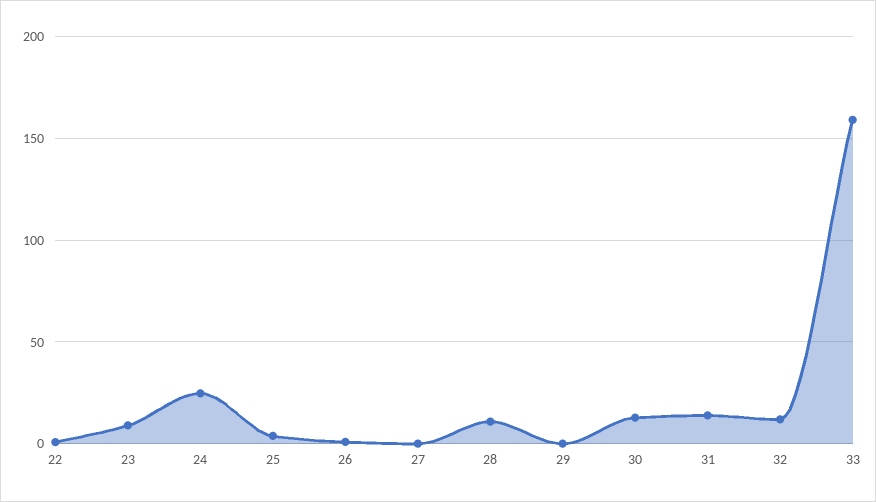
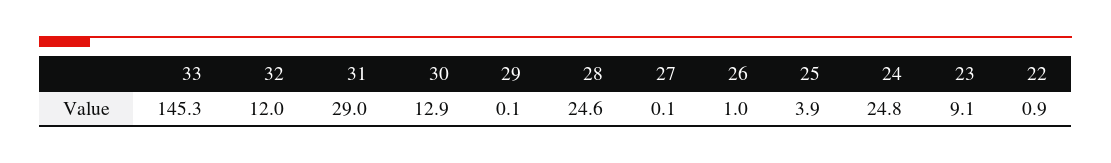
28: 10 -> 24.6
31: 15 -> 29
33: 160 -> 145.3

